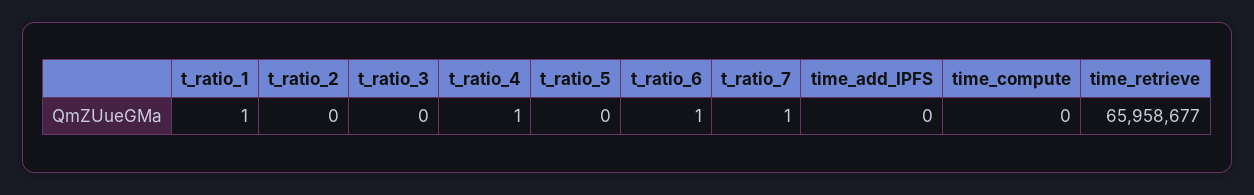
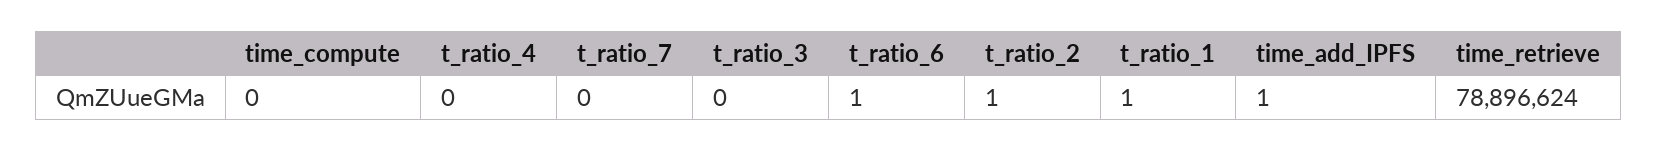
t_ratio_2: 0 -> 1
t_ratio_4: 1 -> 0
t_ratio_5: 0 -> none
t_ratio_7: 1 -> 0
time_add_IPFS: 0 -> 1
time_retrieve: 65958677 -> 78896624

